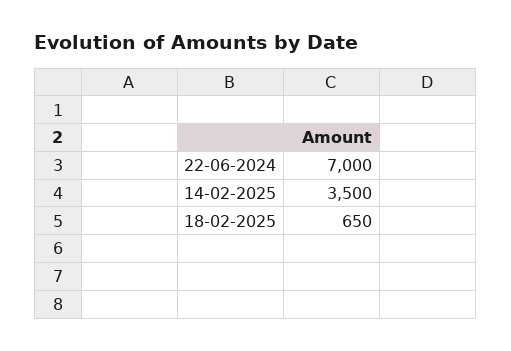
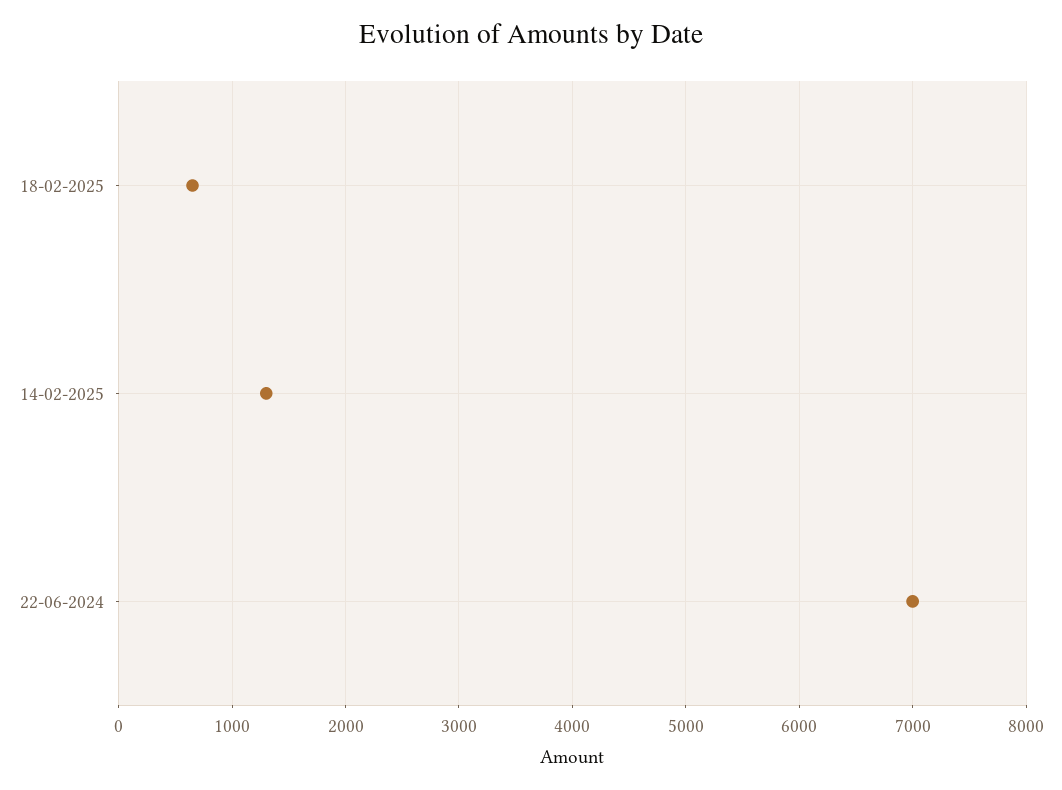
14-02-2025: 3500 -> 1300

